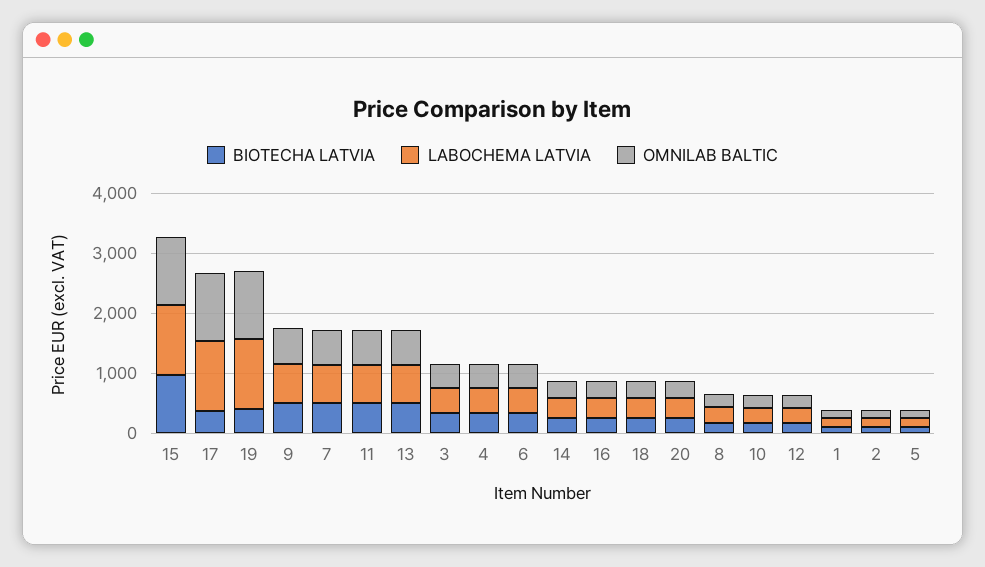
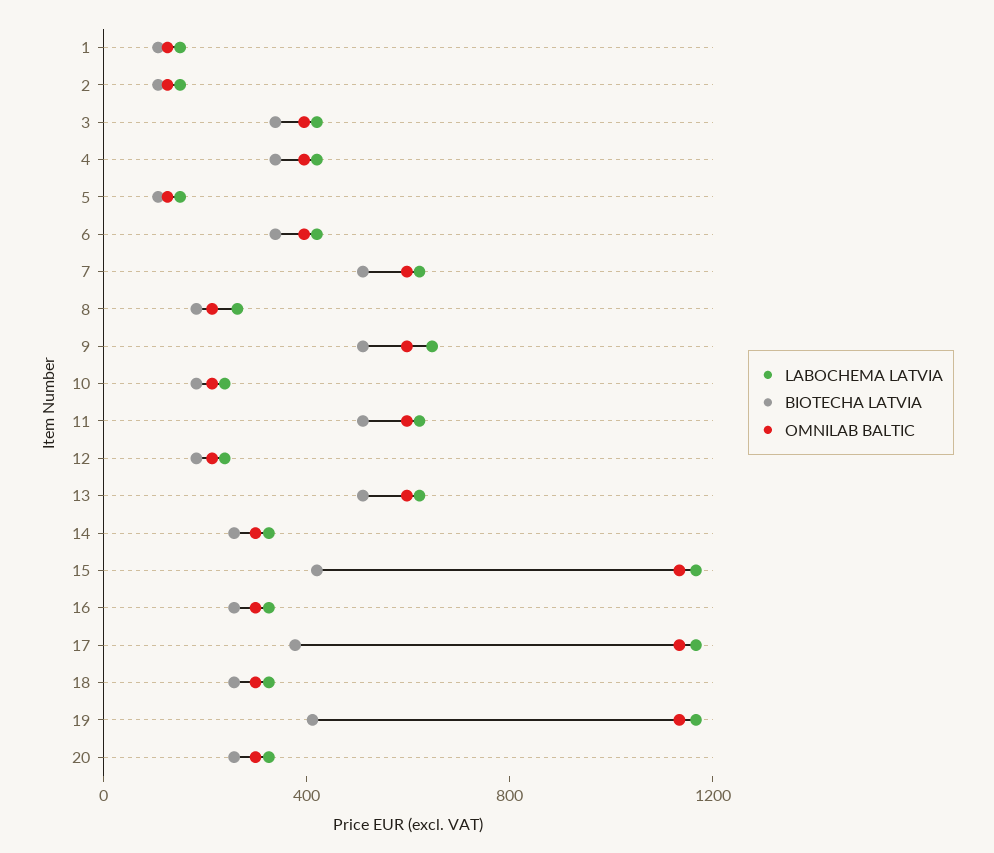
BIOTECHA LATVIA, 15: 1000 -> 400

